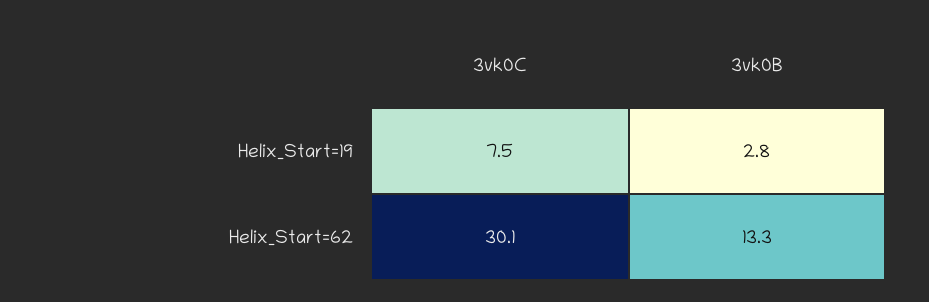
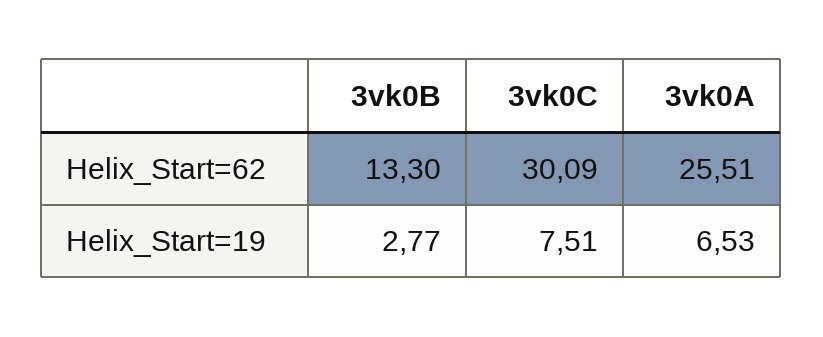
3vk0A, Helix_Start=62: none -> 25.51
3vk0A, Helix_Start=19: none -> 6.53

